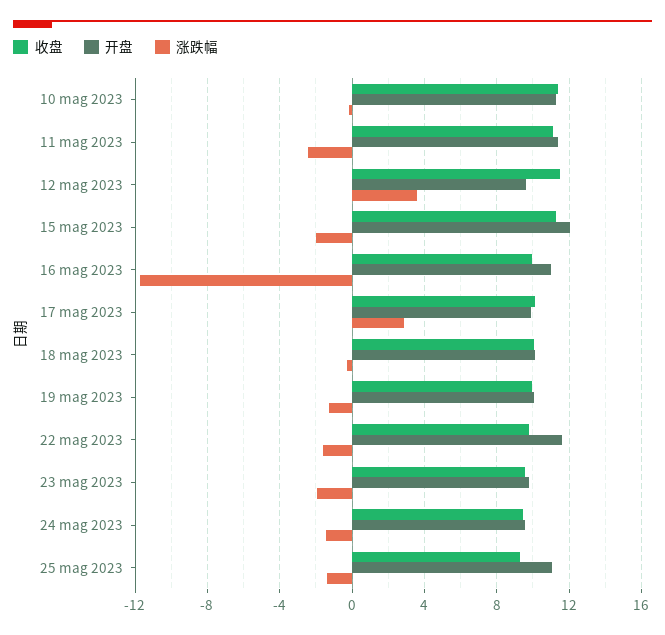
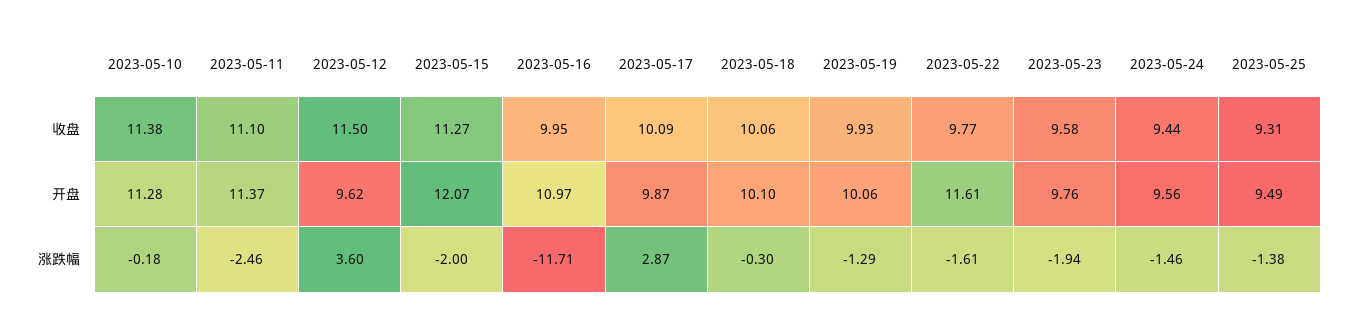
开盘, 25 mag 2023: 11 -> 9.49

